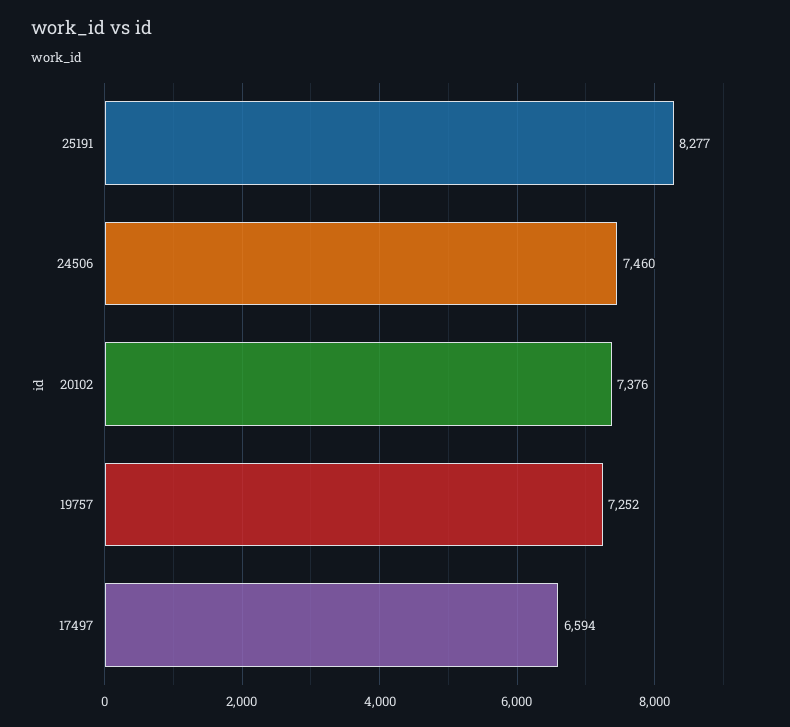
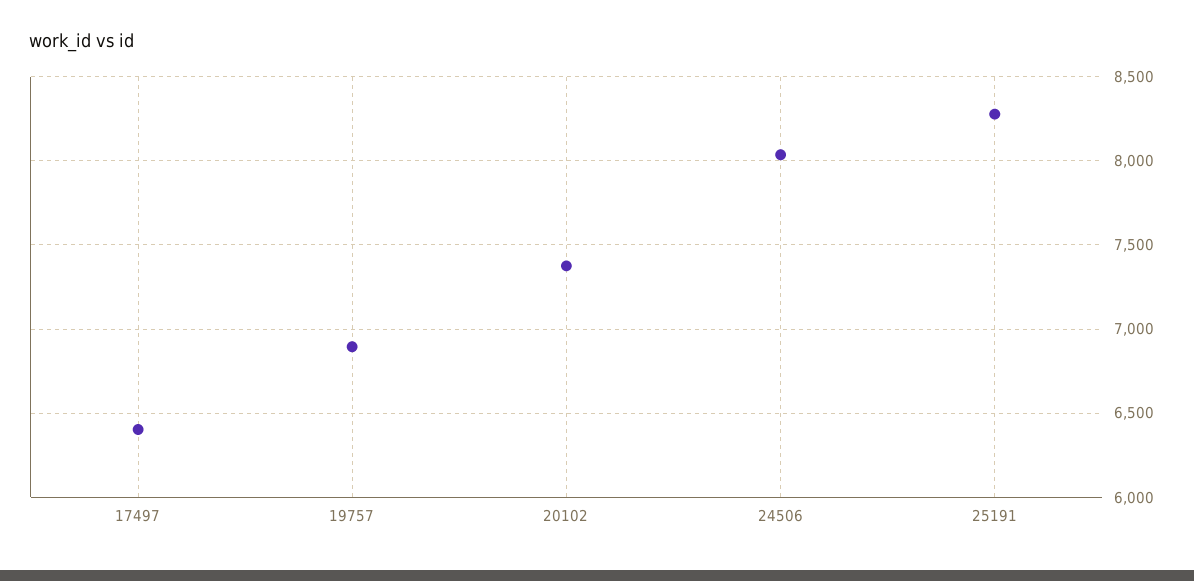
24506: 7460 -> 8050
19757: 7252 -> 6900
17497: 6594 -> 6400

